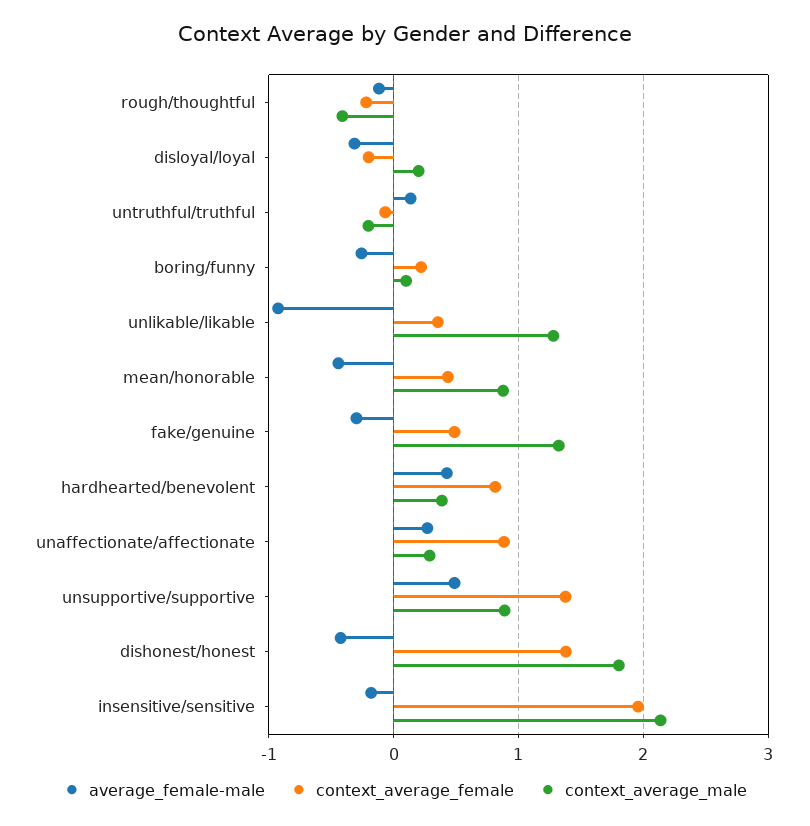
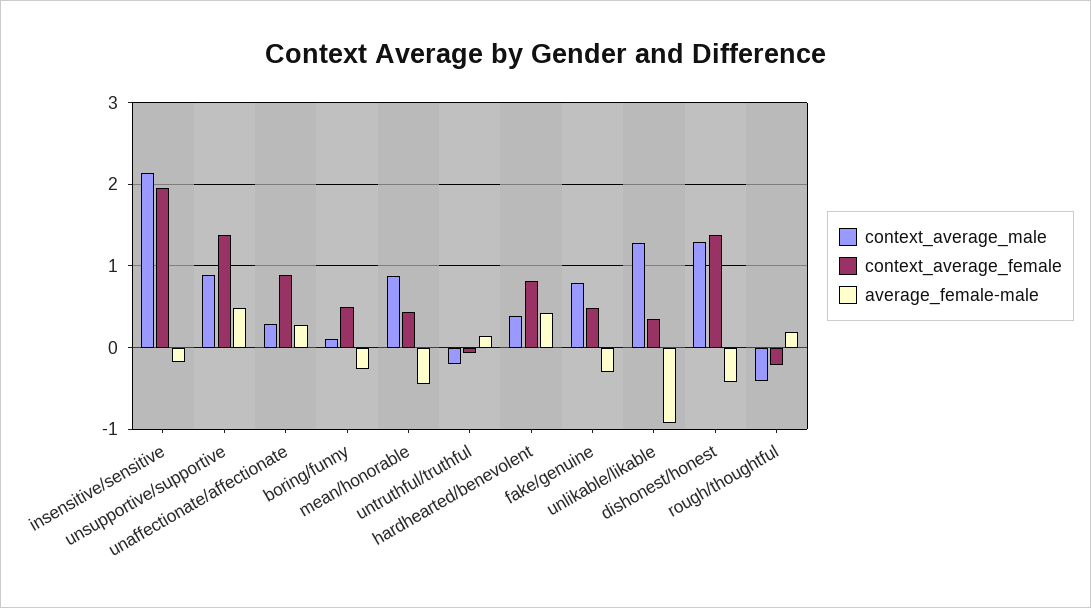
average_female-male, rough/thoughtful: -0.1 -> 0.2
average_female-male, disloyal/loyal: -0.3 -> none
context_average_female, disloyal/loyal: -0.2 -> none
context_average_male, disloyal/loyal: 0.2 -> none
context_average_female, boring/funny: 0.2 -> 0.5
context_average_male, fake/genuine: 1.3 -> 0.8
context_average_male, dishonest/honest: 1.8 -> 1.3

